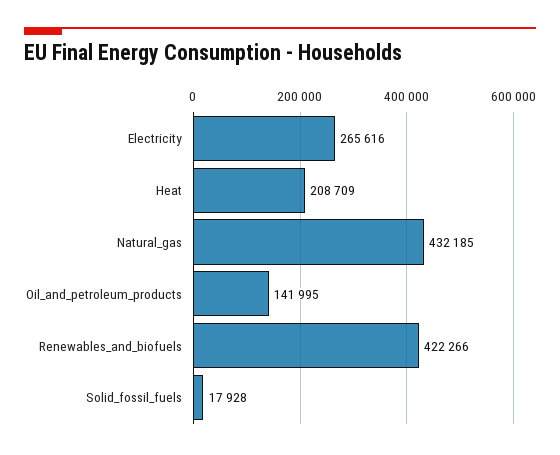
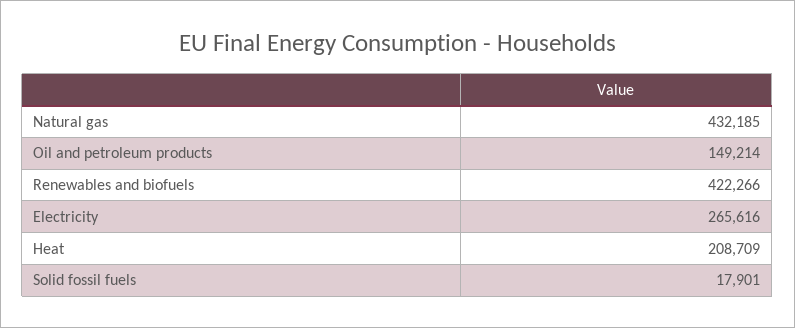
Oil_and_petroleum_products: 141995 -> 149214
Solid_fossil_fuels: 17928 -> 17901

